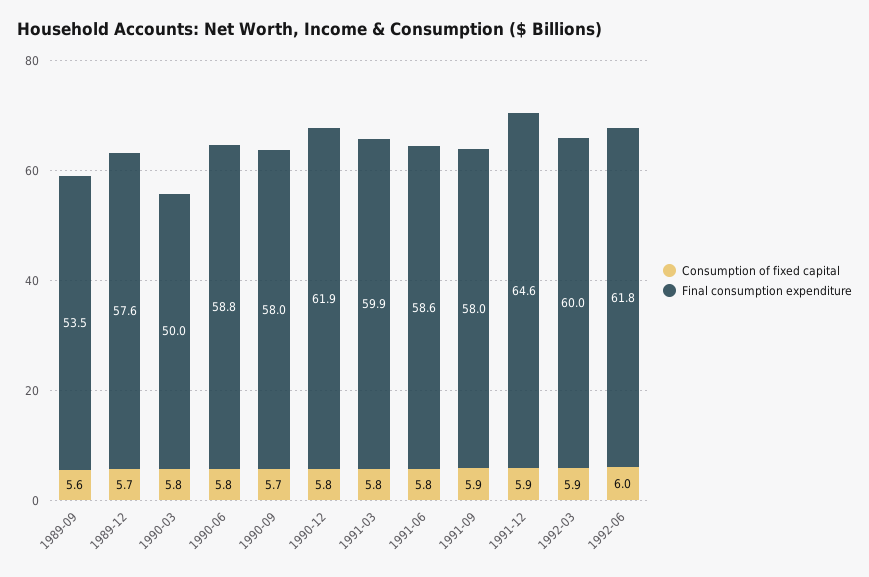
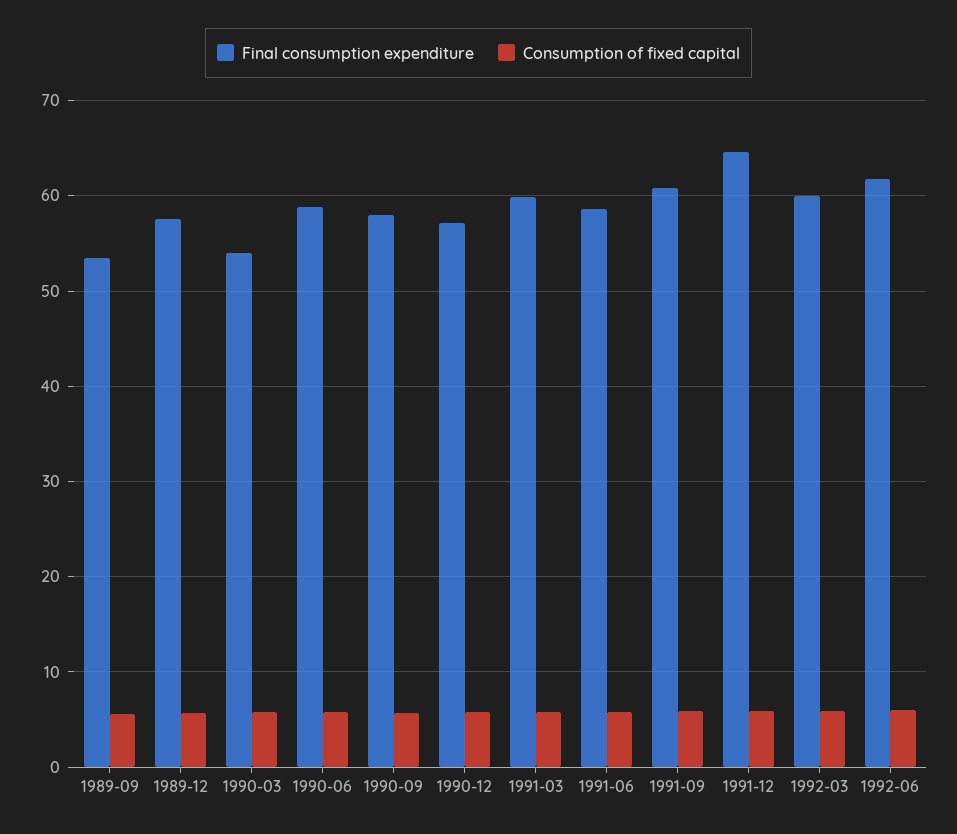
Final consumption expenditure, 1990-03: 50 -> 54
Final consumption expenditure, 1990-12: 61.9 -> 57
Final consumption expenditure, 1991-09: 58 -> 61

